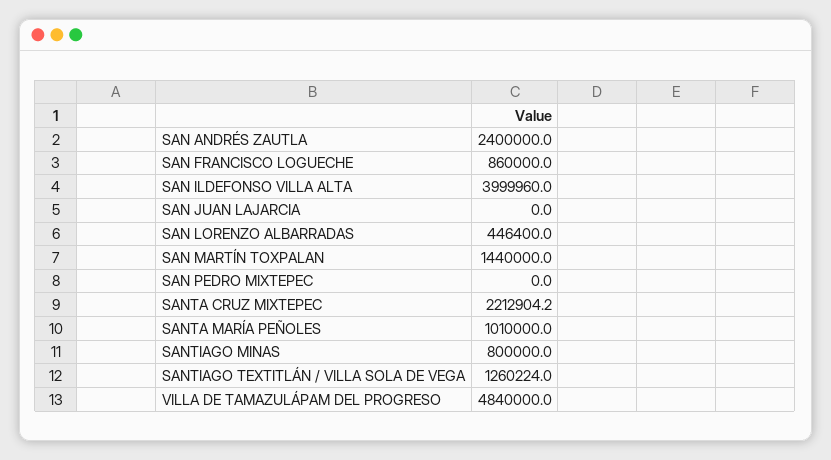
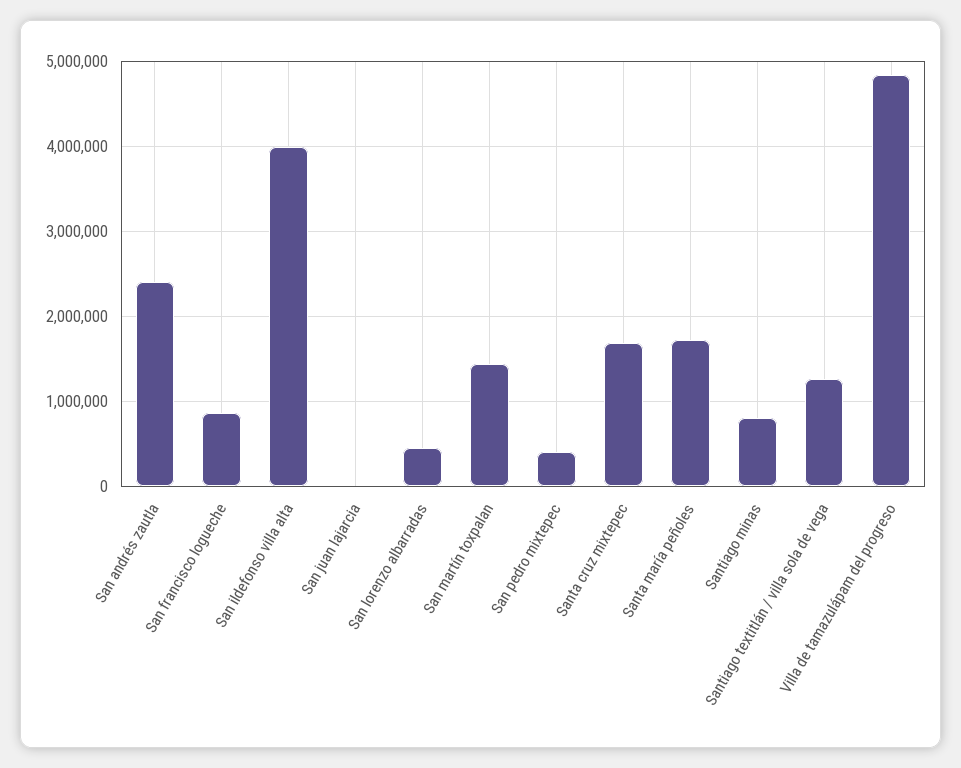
SAN PEDRO MIXTEPEC: 0 -> 400000
SANTA CRUZ MIXTEPEC: 2212904.2 -> 1700000
SANTA MARÍA PEÑOLES: 1010000 -> 1700000

